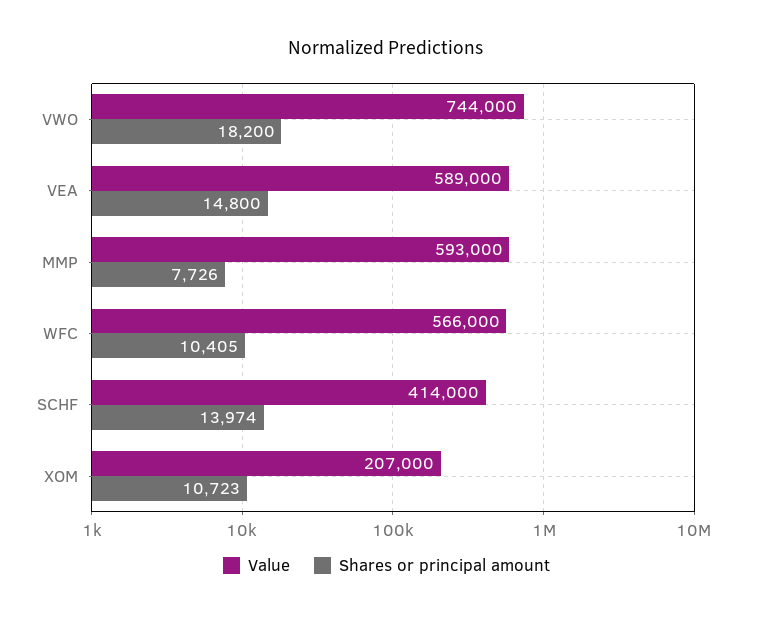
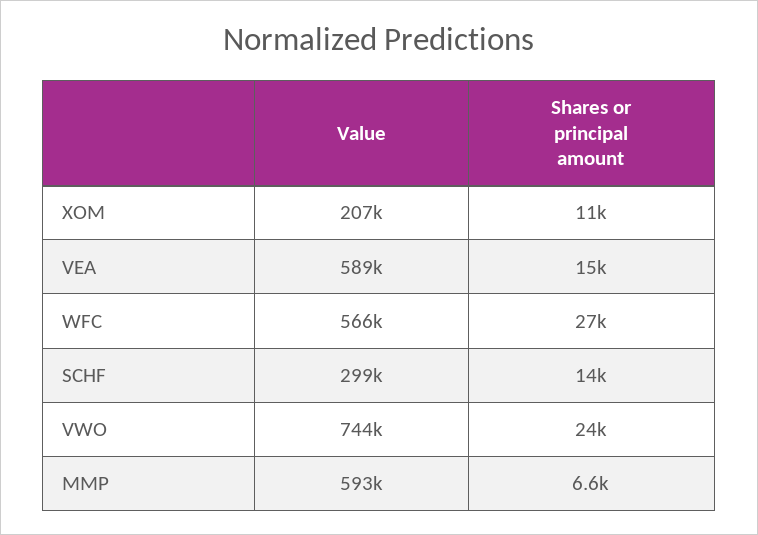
Shares or principal amount, VWO: 18200 -> 24000
Shares or principal amount, MMP: 7726 -> 6600
Shares or principal amount, WFC: 10405 -> 27000
Value, SCHF: 414000 -> 299000

